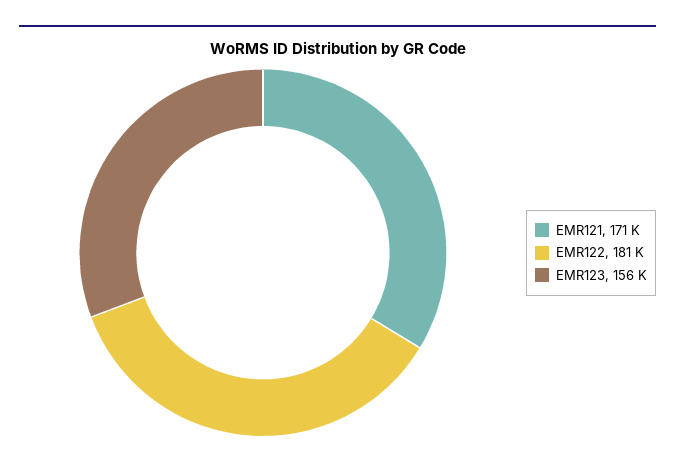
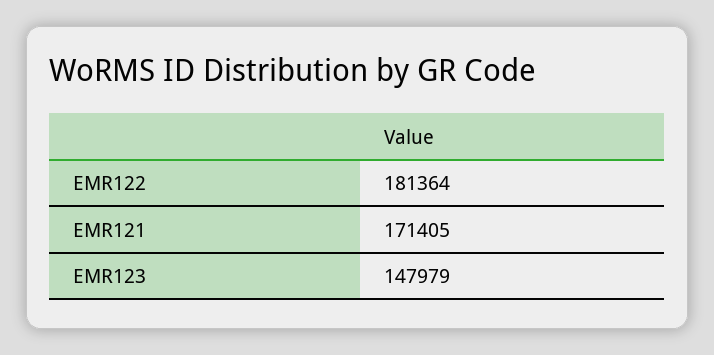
EMR123: 156000 -> 147979

